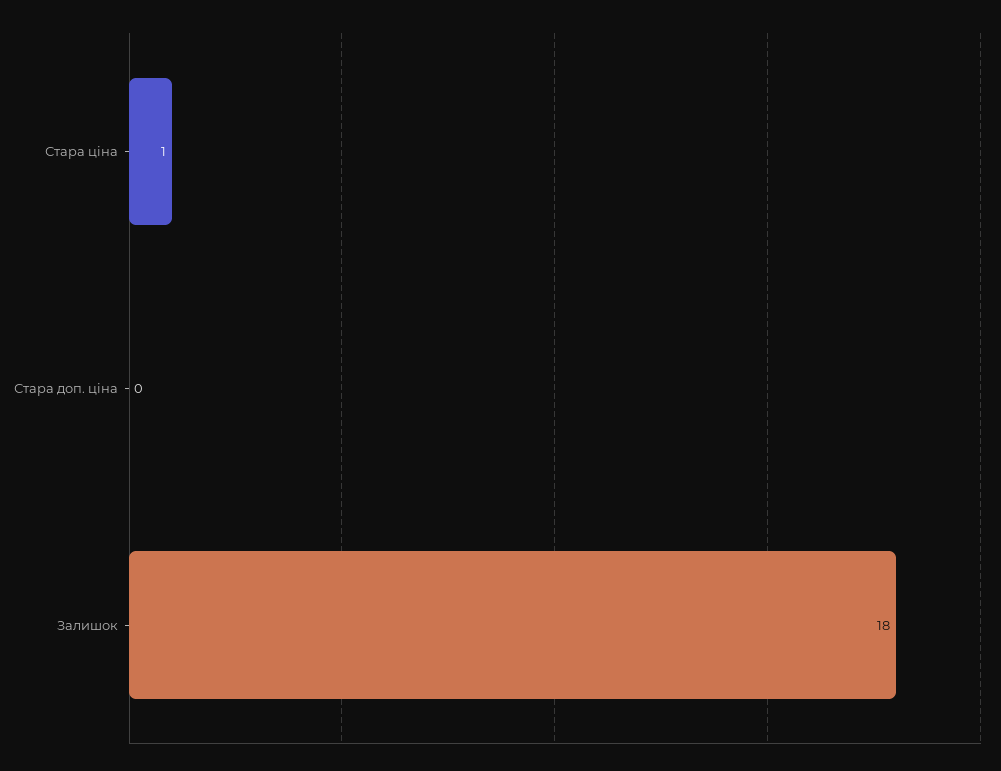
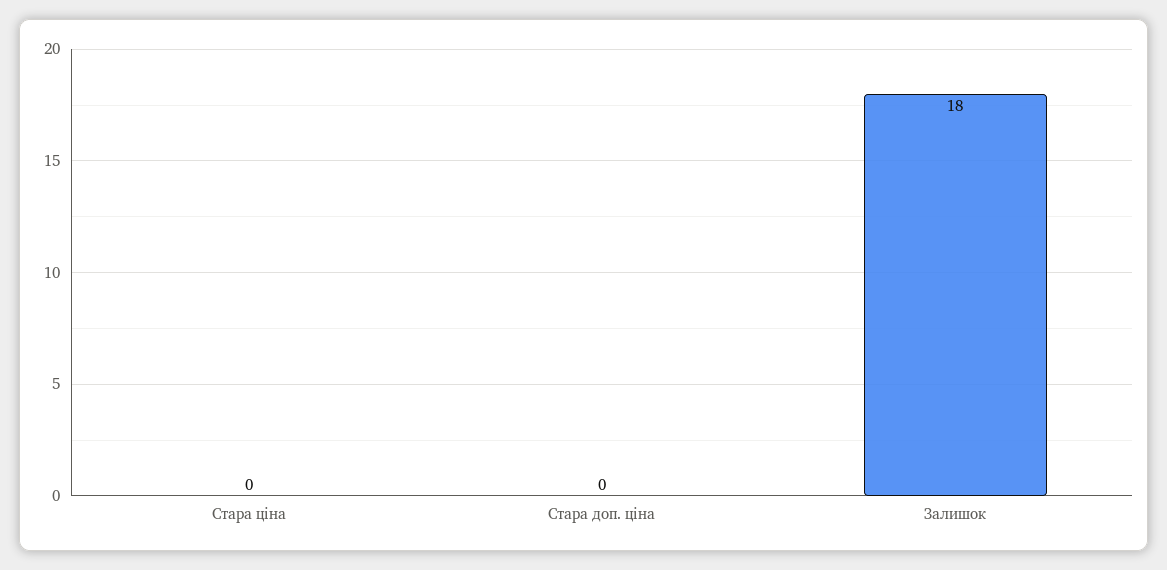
Стара ціна: 1 -> 0

